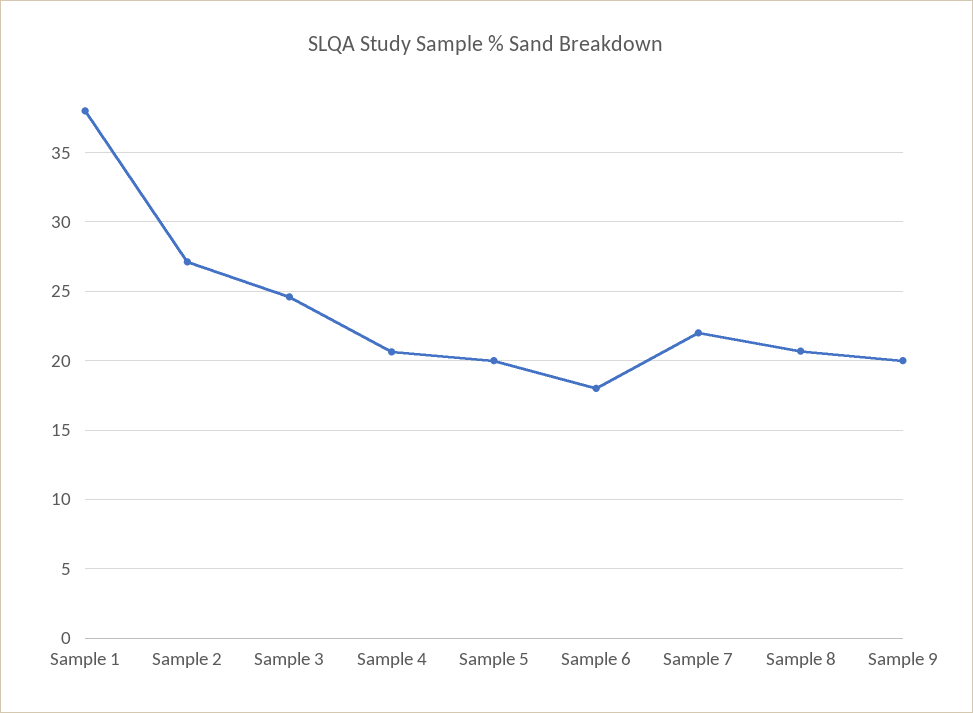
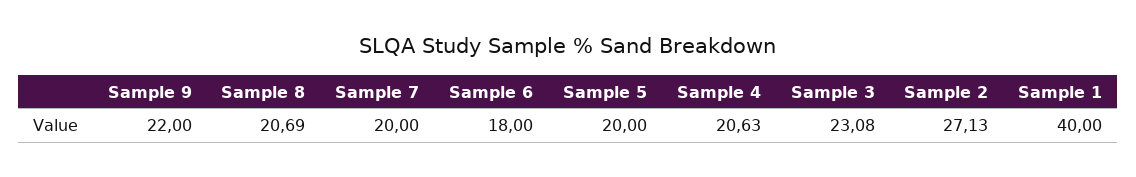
Sample 1: 38 -> 40
Sample 3: 24.5 -> 23.08
Sample 7: 22 -> 20
Sample 9: 20 -> 22

